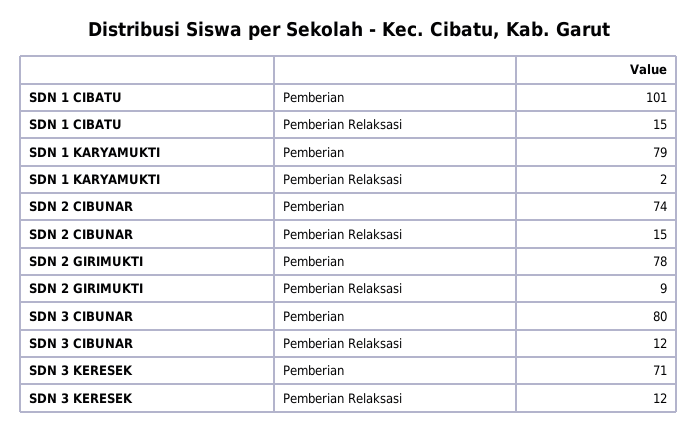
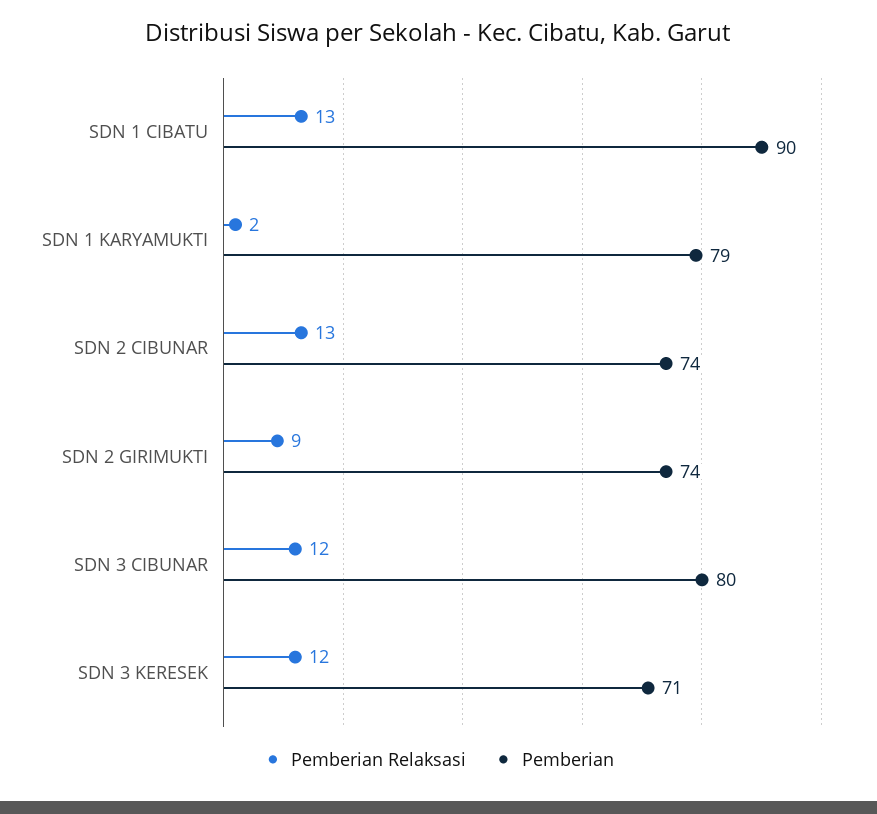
Pemberian, SDN 1 CIBATU: 101 -> 90
Pemberian Relaksasi, SDN 1 CIBATU: 15 -> 13
Pemberian Relaksasi, SDN 2 CIBUNAR: 15 -> 13
Pemberian, SDN 2 GIRIMUKTI: 78 -> 74

